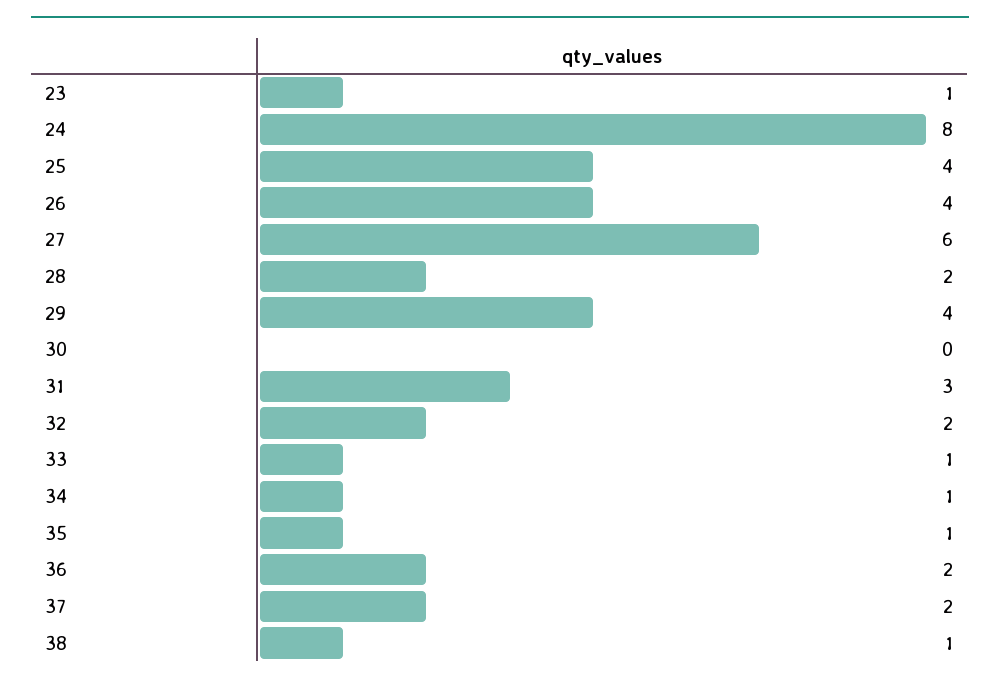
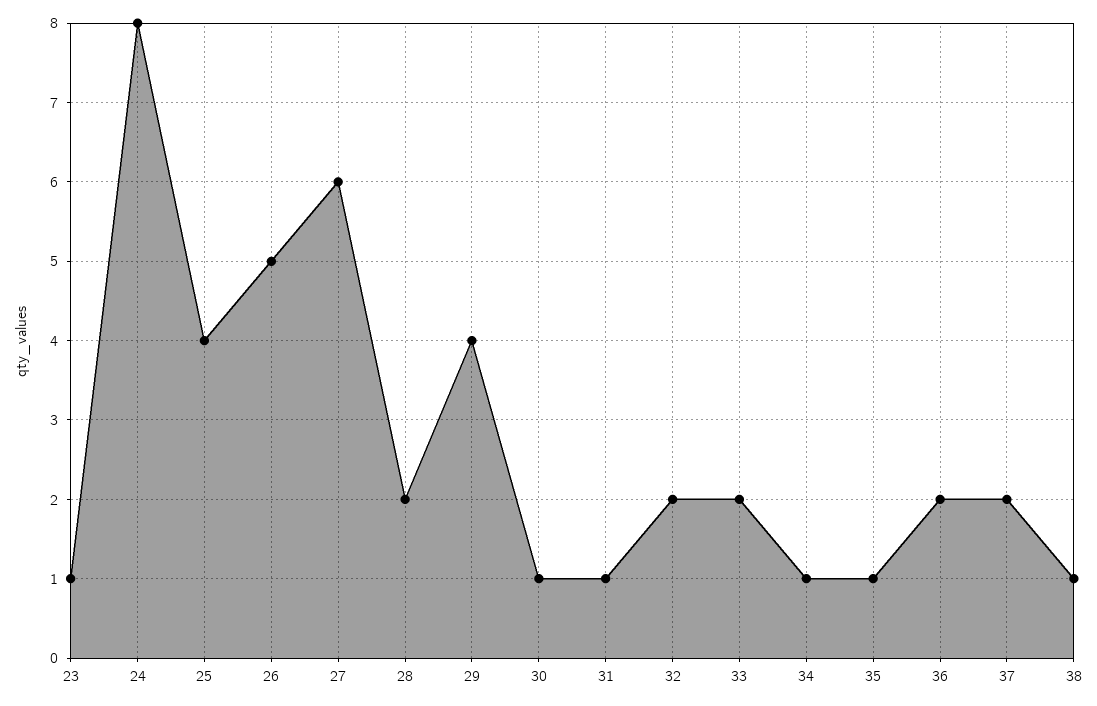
26: 4 -> 5
30: 0 -> 1
31: 3 -> 1
33: 1 -> 2

